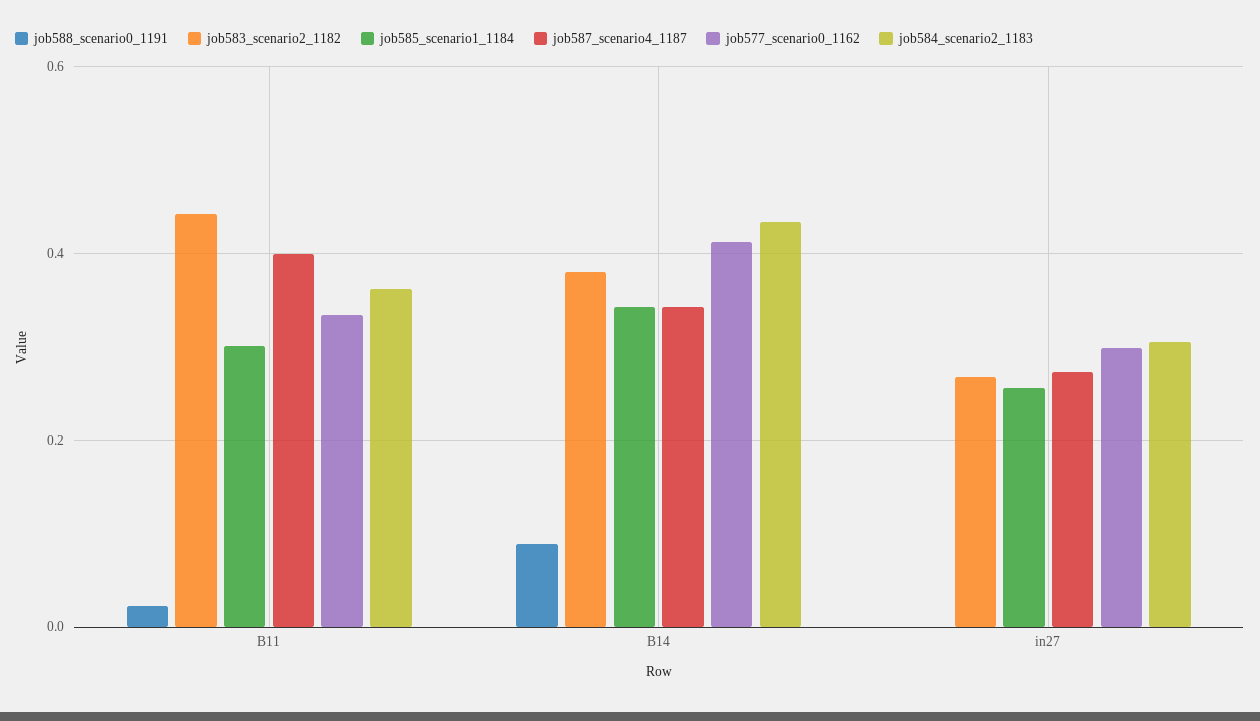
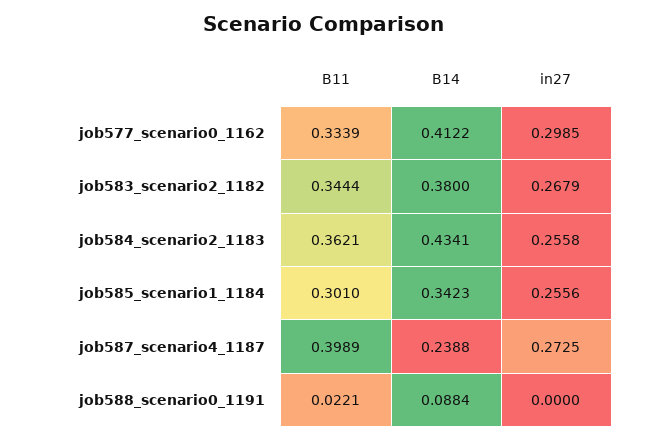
job583_scenario2_1182, B11: 0.44 -> 0.3444
job587_scenario4_1187, B14: 0.34 -> 0.2388
job584_scenario2_1183, in27: 0.3 -> 0.2558

